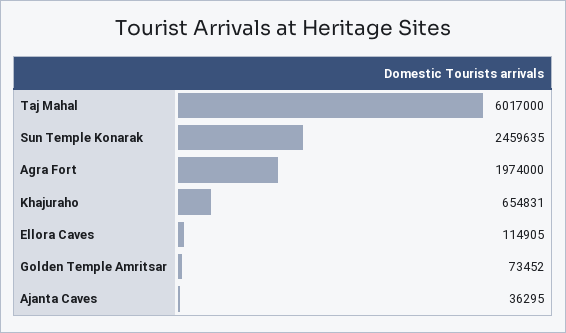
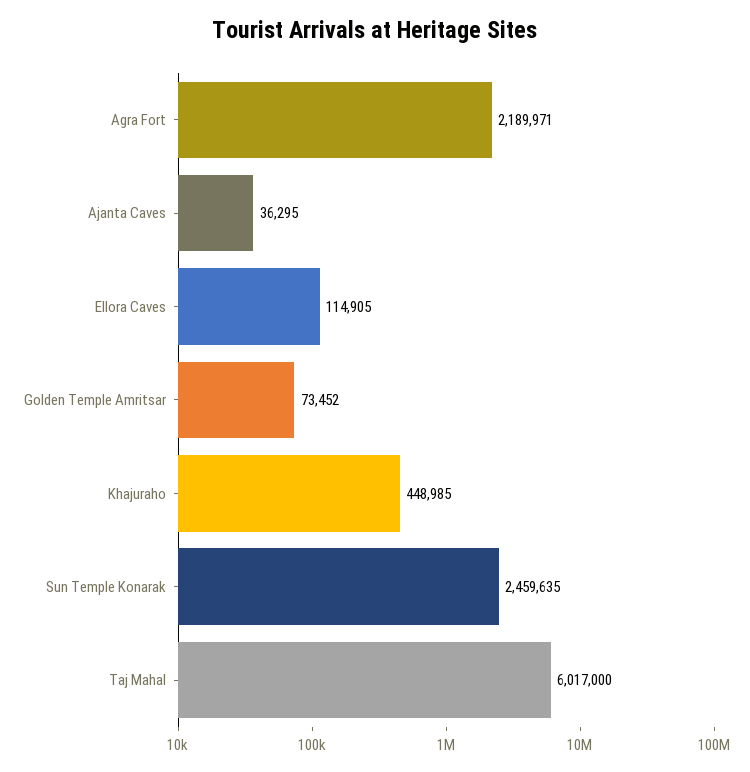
Agra Fort: 1974000 -> 2189971
Khajuraho: 654831 -> 448985

